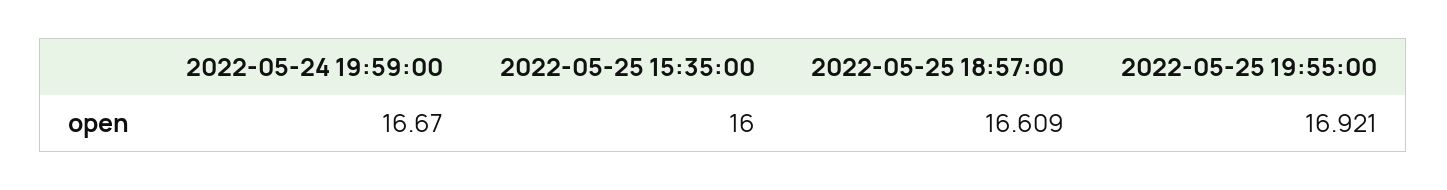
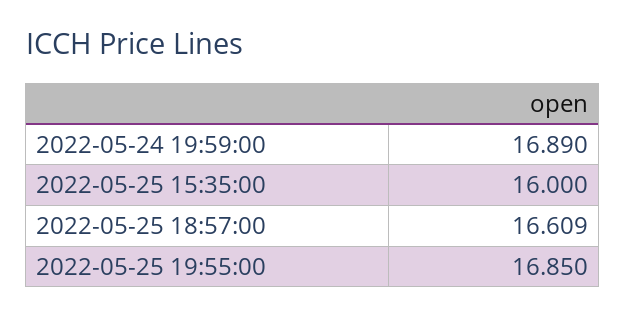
2022-05-24 19:59:00: 16.67 -> 16.89
2022-05-25 19:55:00: 16.921 -> 16.85

